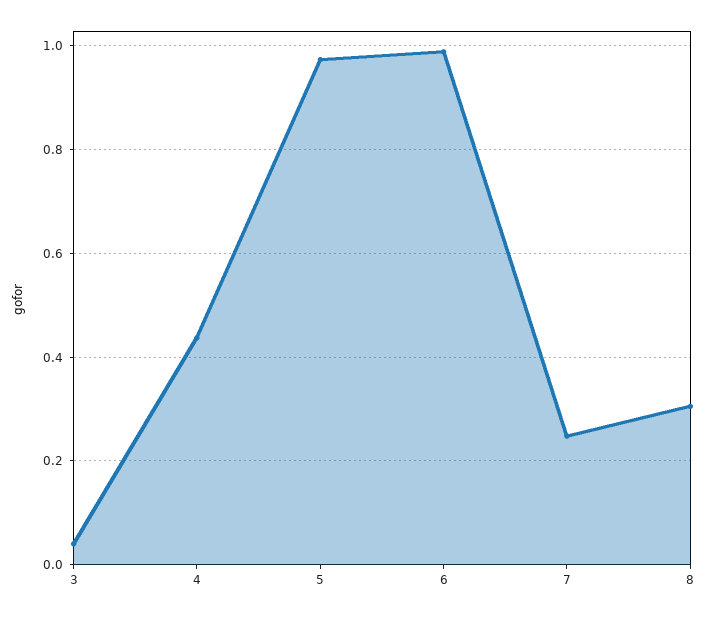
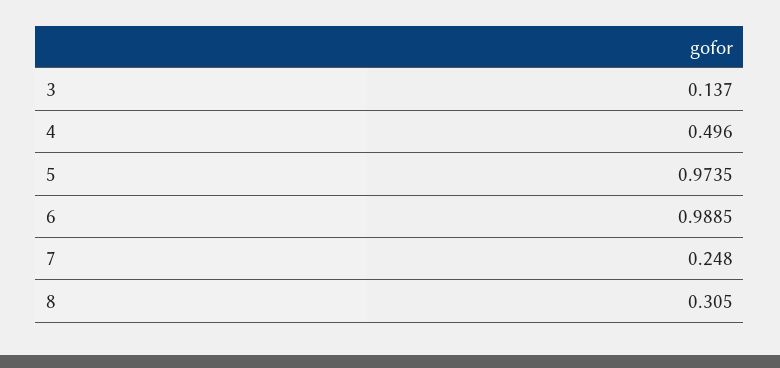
3: 0.04 -> 0.137
4: 0.44 -> 0.496

